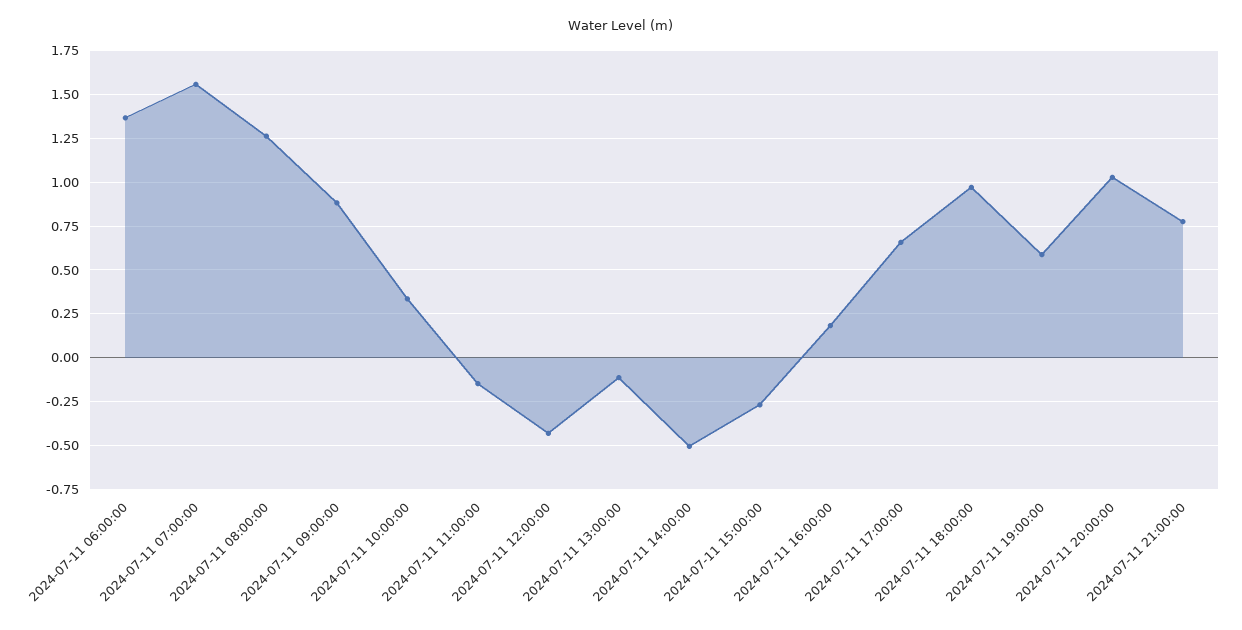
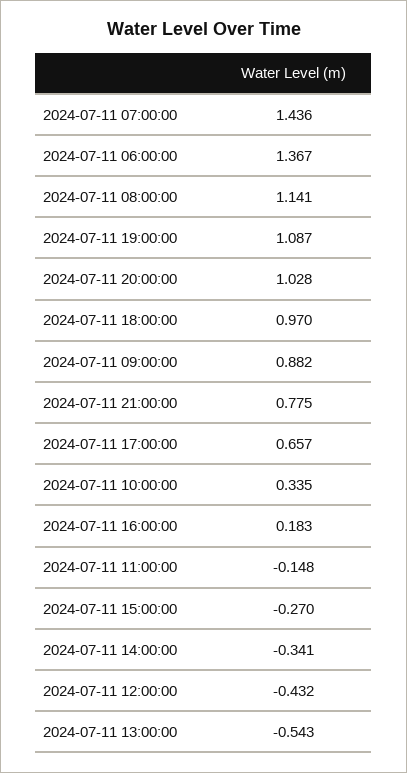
2024-07-11 07:00:00: 1.55 -> 1.436
2024-07-11 08:00:00: 1.25 -> 1.141
2024-07-11 13:00:00: -0.1 -> -0.543
2024-07-11 14:00:00: -0.5 -> -0.341
2024-07-11 19:00:00: 0.6 -> 1.087

